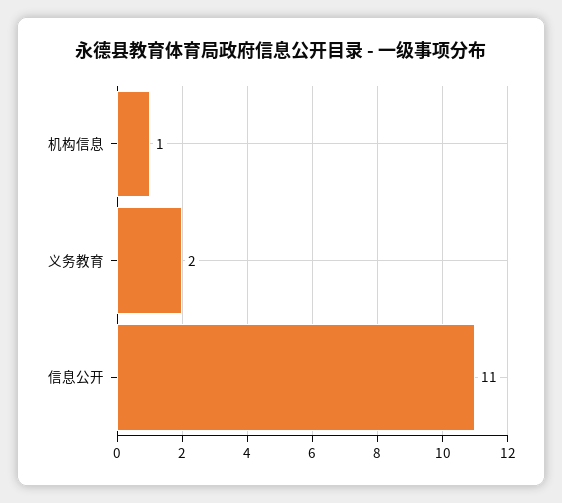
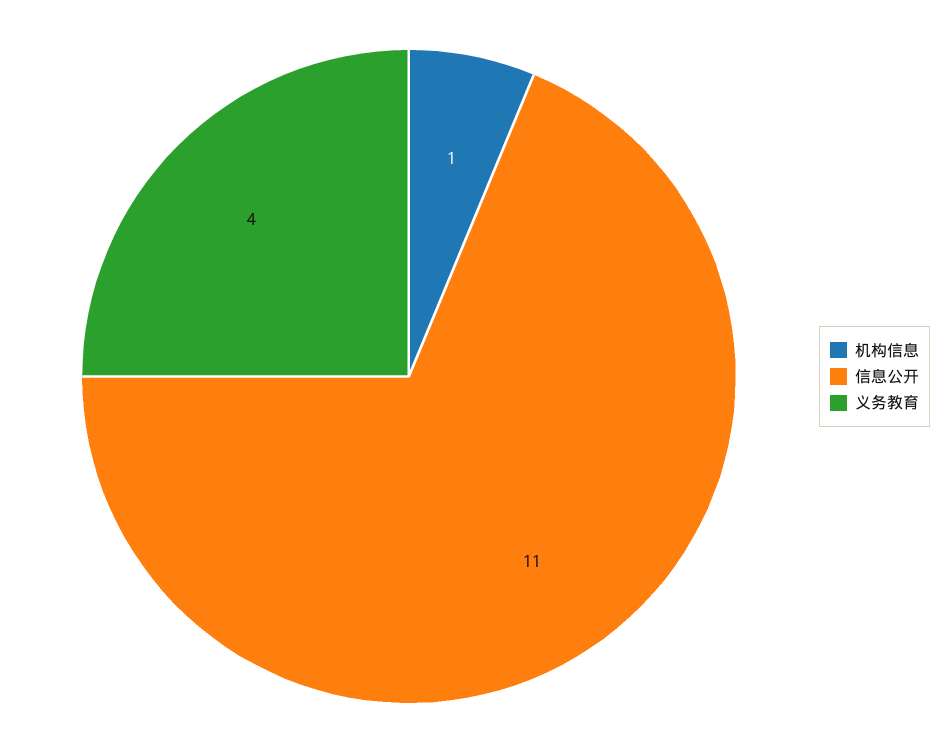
义务教育: 2 -> 4

